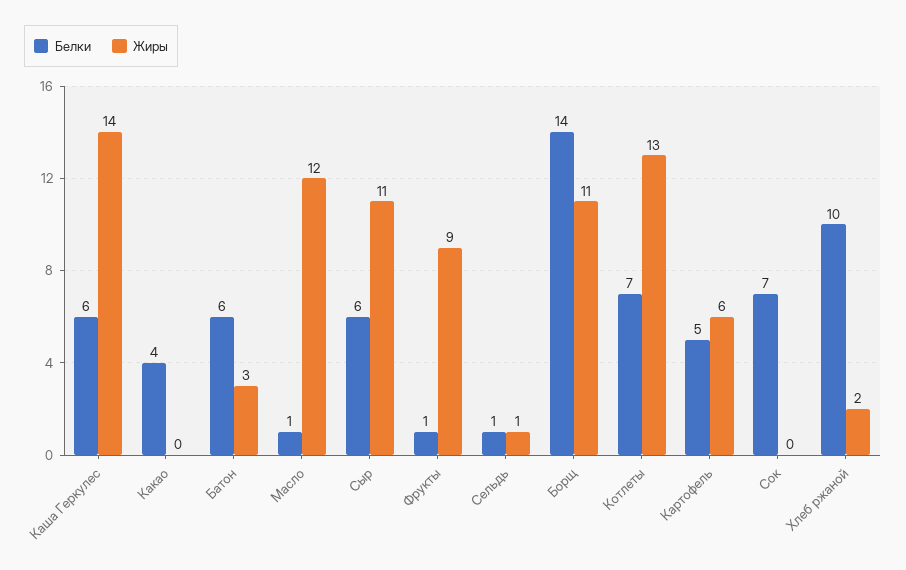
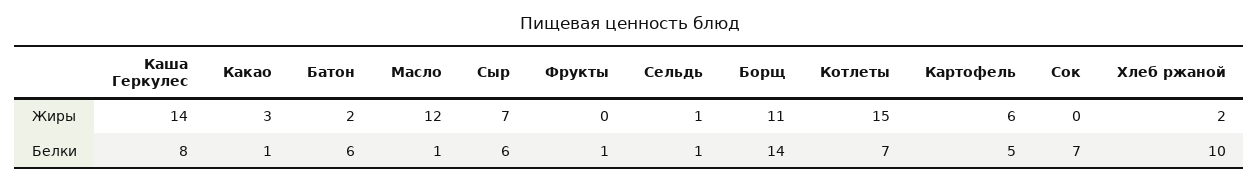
Белки, Каша Геркулес: 6 -> 8
Белки, Какао: 4 -> 1
Жиры, Какао: 0 -> 3
Жиры, Батон: 3 -> 2
Жиры, Сыр: 11 -> 7
Жиры, Фрукты: 9 -> 0
Жиры, Котлеты: 13 -> 15

